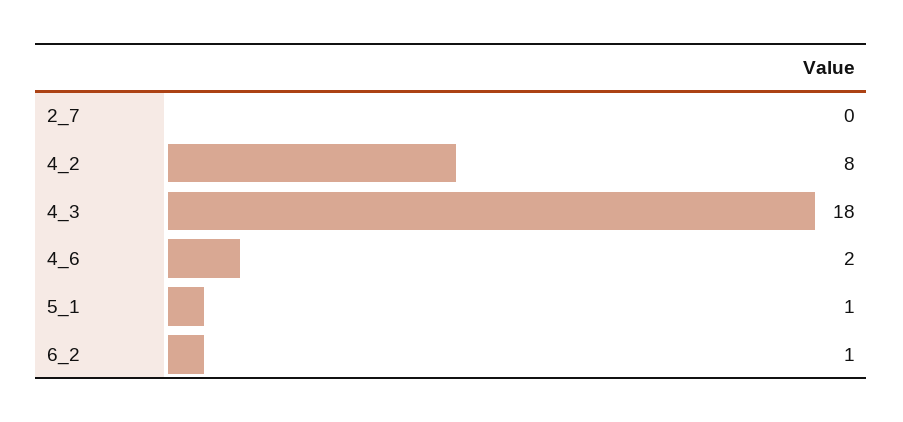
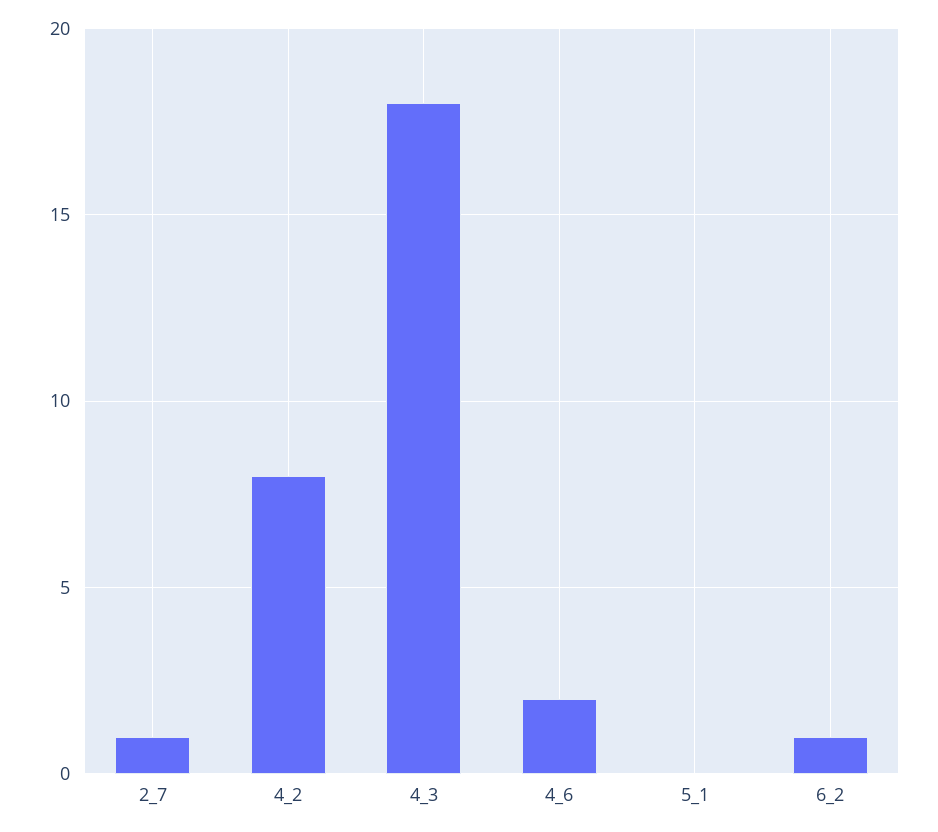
2_7: 0 -> 1
5_1: 1 -> 0

